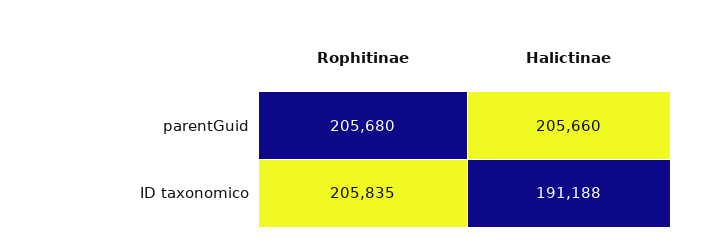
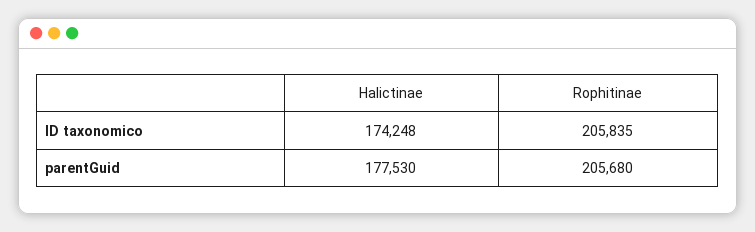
Halictinae, parentGuid: 205660 -> 177530
Halictinae, ID taxonomico: 191188 -> 174248

